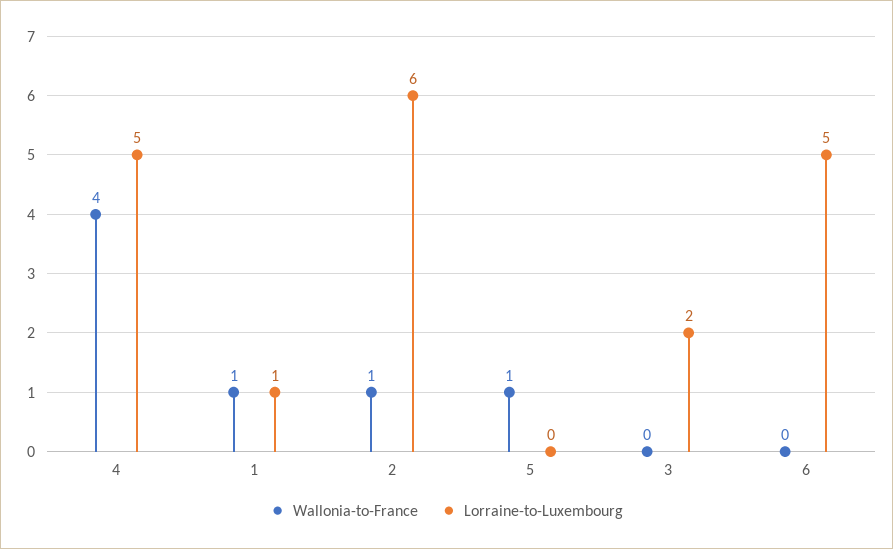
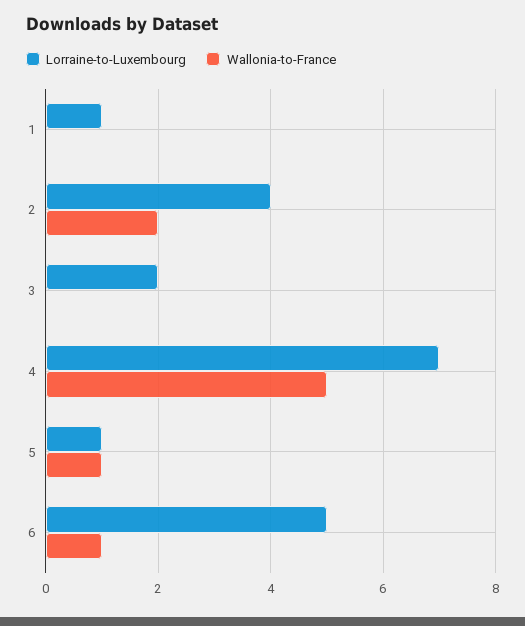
Wallonia-to-France, 4: 4 -> 5
Lorraine-to-Luxembourg, 4: 5 -> 7
Wallonia-to-France, 1: 1 -> 0
Wallonia-to-France, 2: 1 -> 2
Lorraine-to-Luxembourg, 2: 6 -> 4
Lorraine-to-Luxembourg, 5: 0 -> 1
Wallonia-to-France, 6: 0 -> 1

